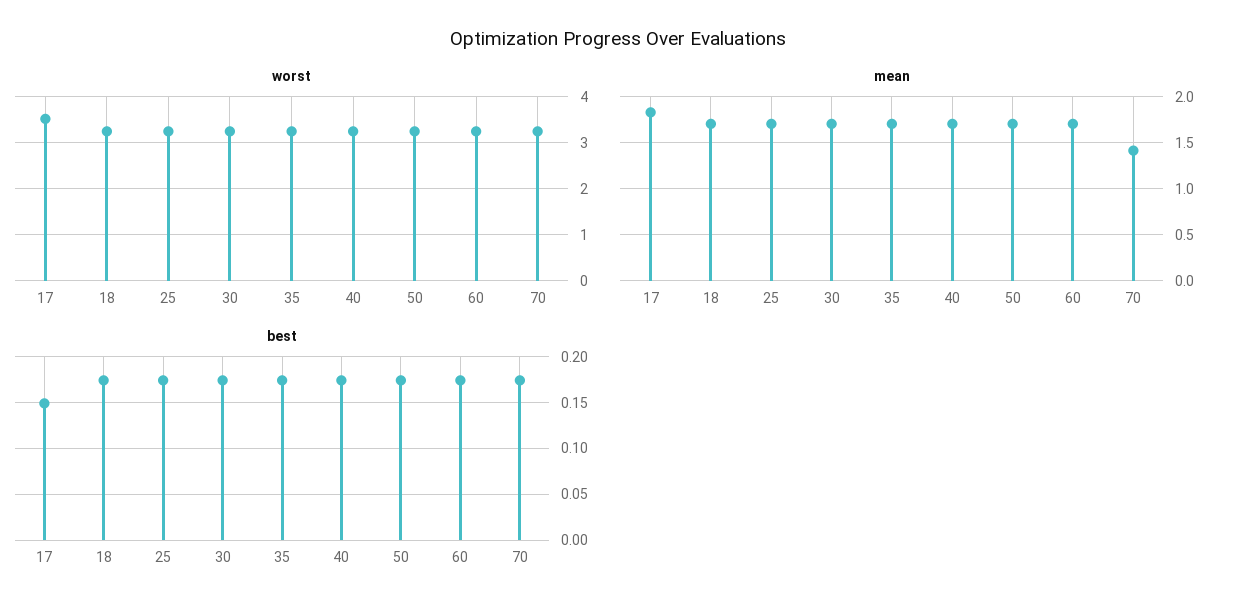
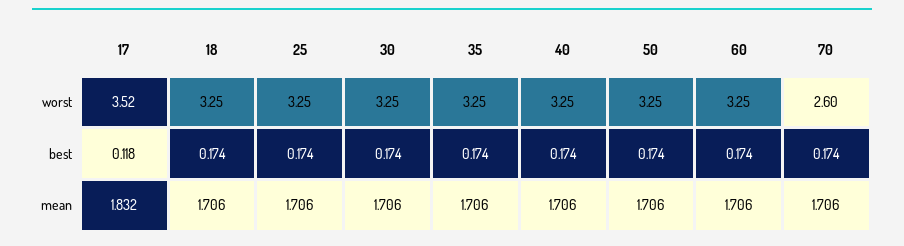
worst, 70: 3.2 -> 2.6
mean, 70: 1.4 -> 1.706
best, 17: 0.15 -> 0.118

